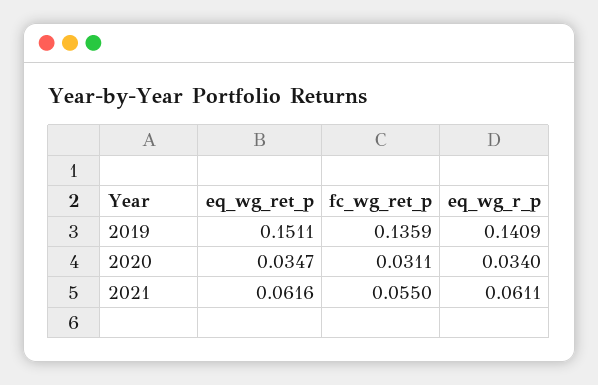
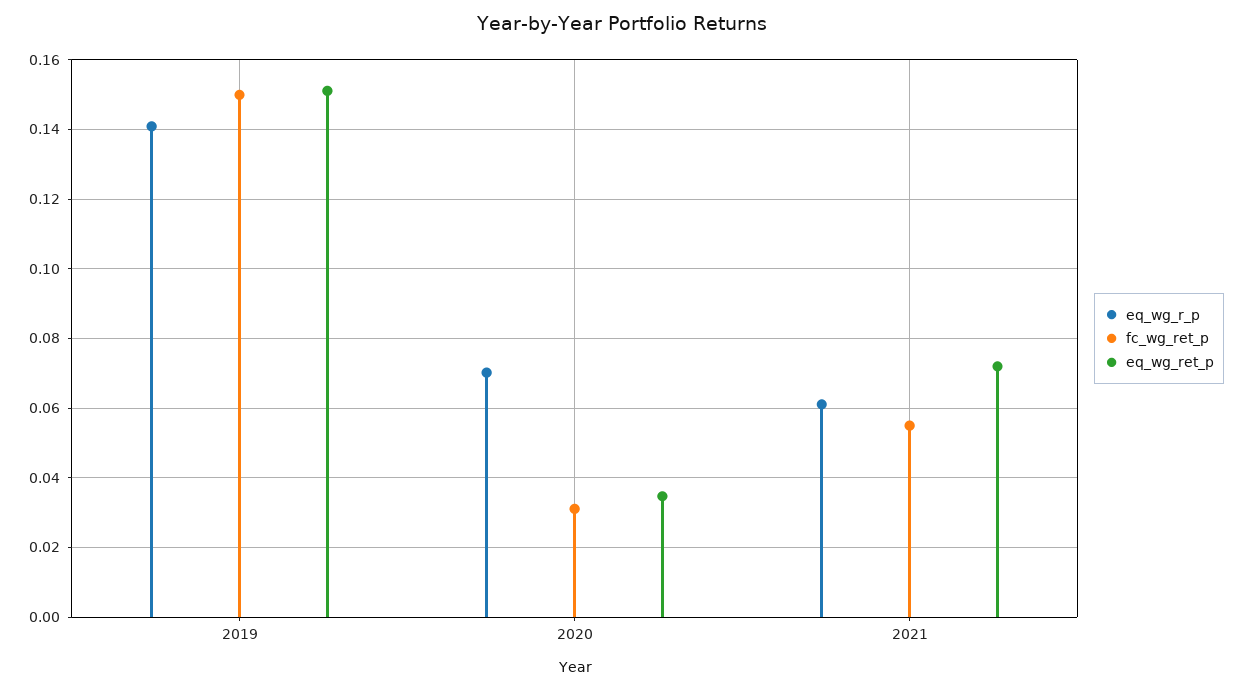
fc_wg_ret_p, 2019: 0.1359 -> 0.15
eq_wg_r_p, 2020: 0.034 -> 0.07
eq_wg_ret_p, 2021: 0.0616 -> 0.072

